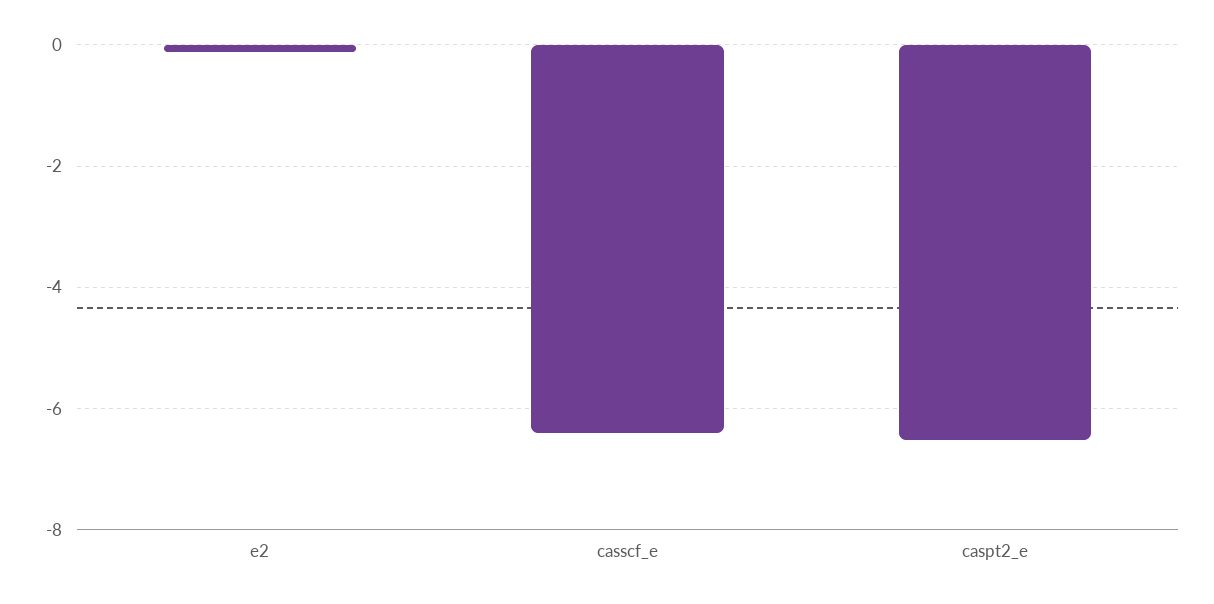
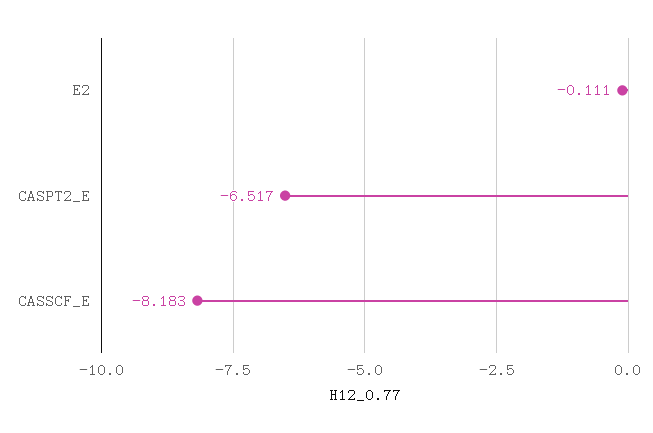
casscf_e: -6.4 -> -8.183

